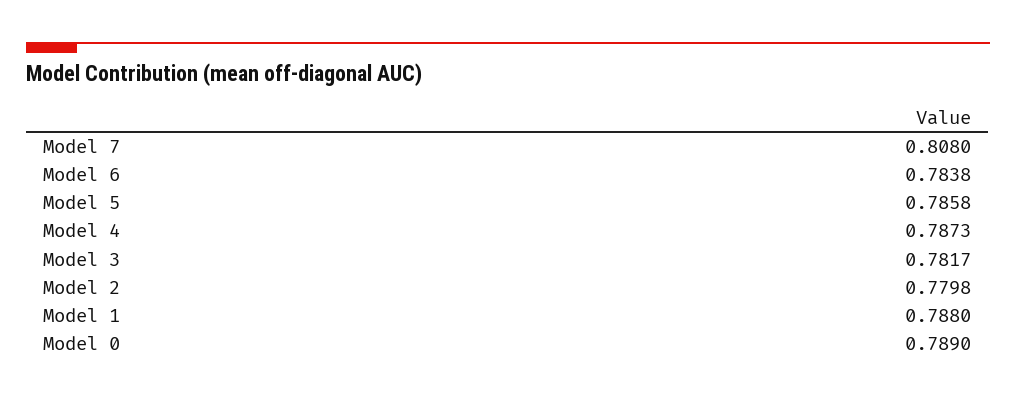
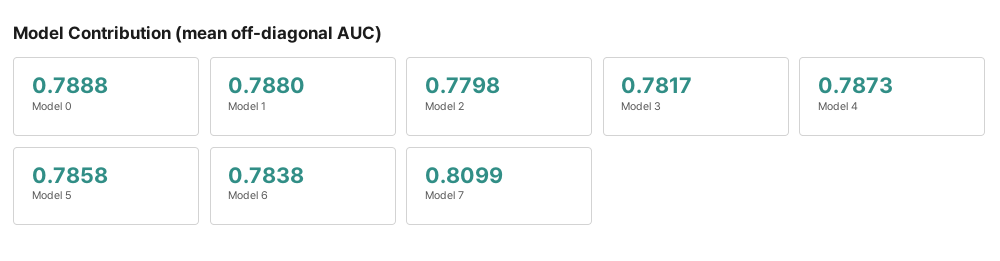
Model 7: 0.808 -> 0.8099
Model 0: 0.789 -> 0.7888

